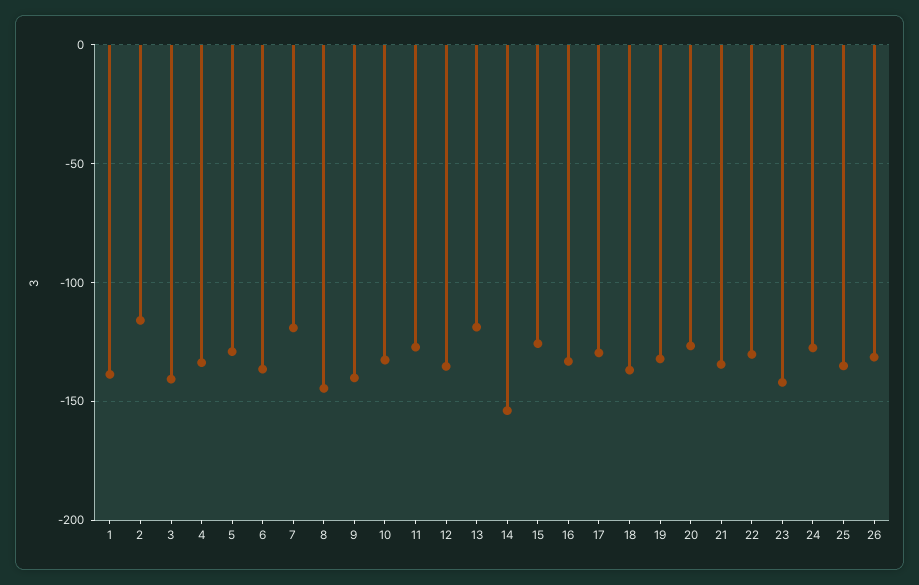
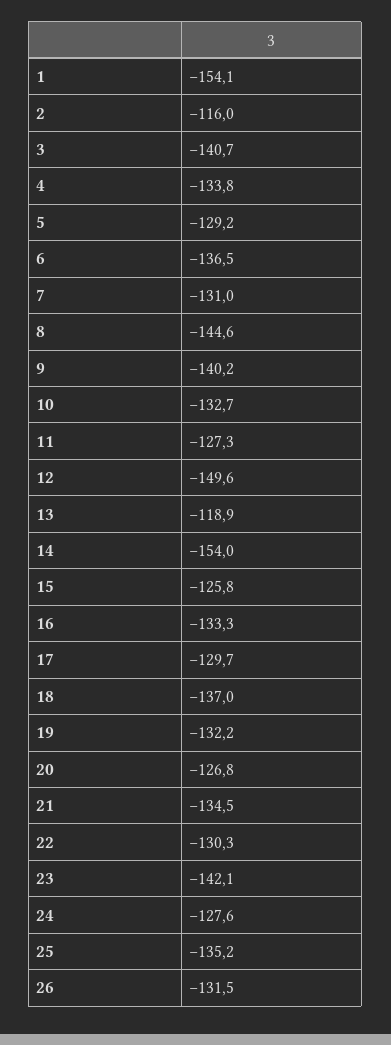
1: -140 -> -154.1
7: -120 -> -131
12: -135 -> -149.6

